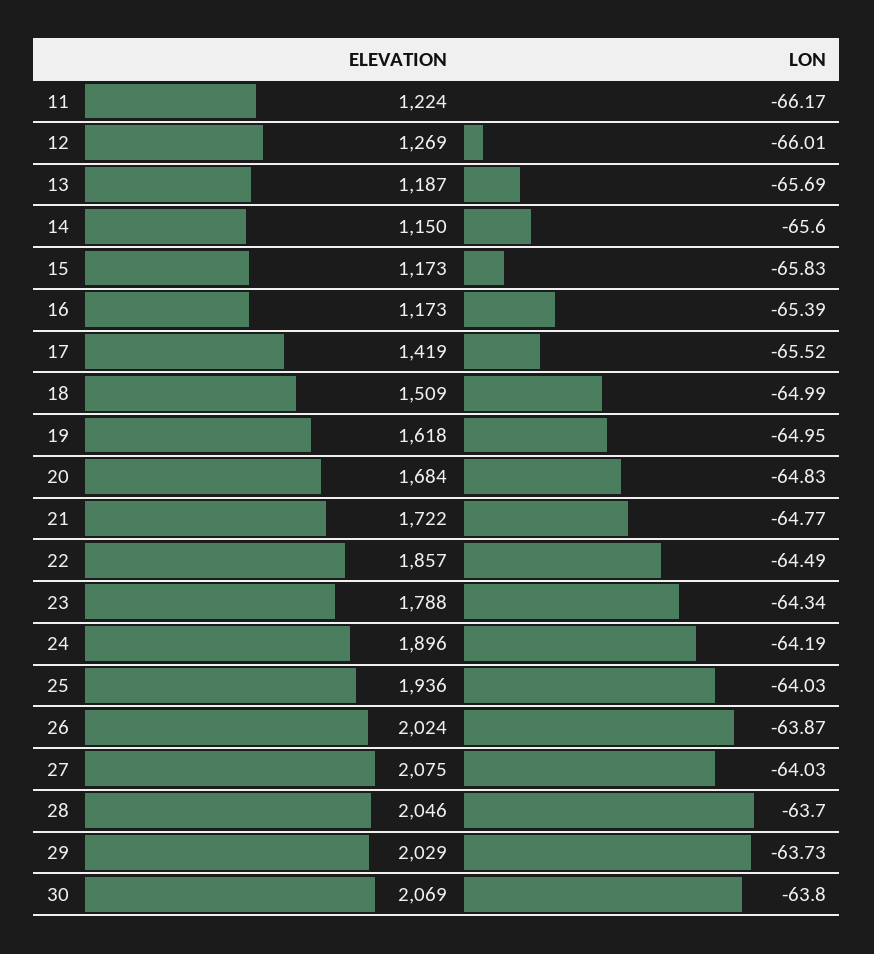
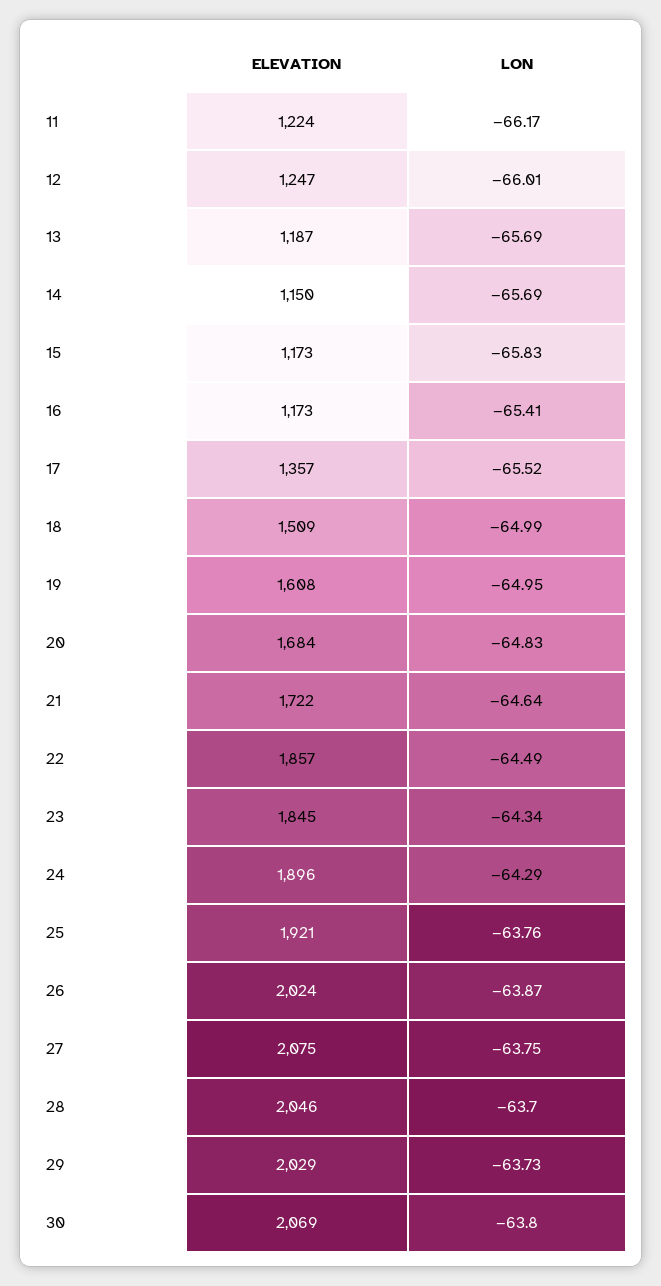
ELEVATION, 12: 1269 -> 1247
LON, 14: -65.6 -> -65.69
LON, 16: -65.39 -> -65.41
ELEVATION, 17: 1419 -> 1357
ELEVATION, 19: 1618 -> 1608
LON, 21: -64.77 -> -64.64
ELEVATION, 23: 1788 -> 1845
LON, 24: -64.19 -> -64.29
ELEVATION, 25: 1936 -> 1921
LON, 25: -64.03 -> -63.76
LON, 27: -64.03 -> -63.75

